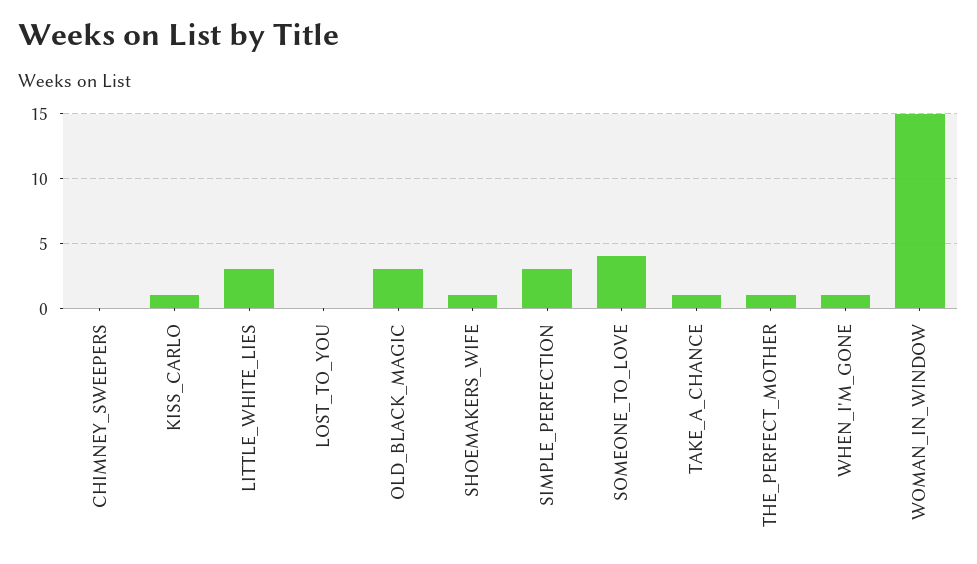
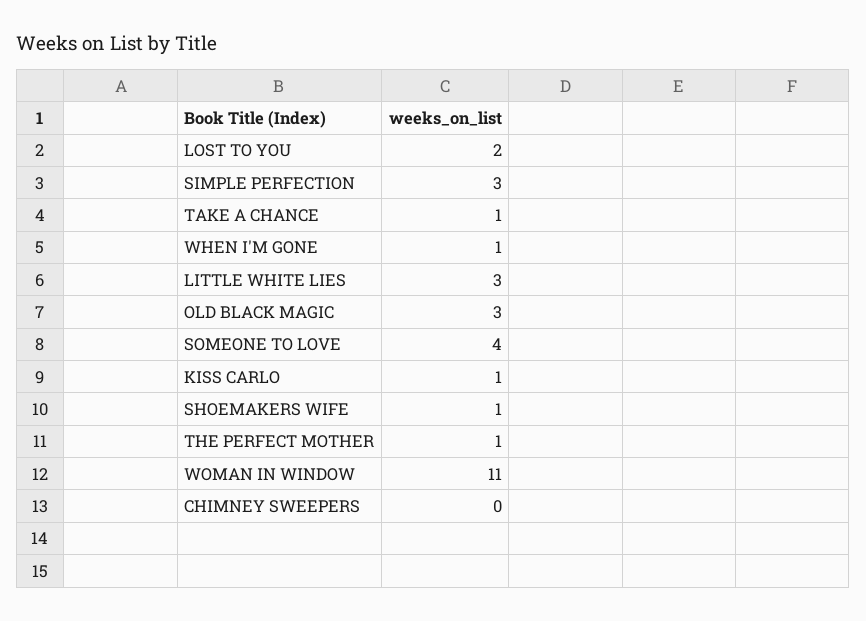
LOST_TO_YOU: 0 -> 2
WOMAN_IN_WINDOW: 15 -> 11

